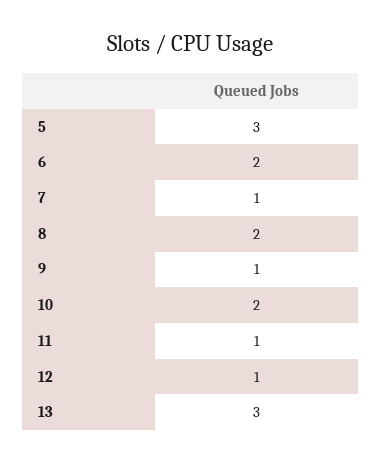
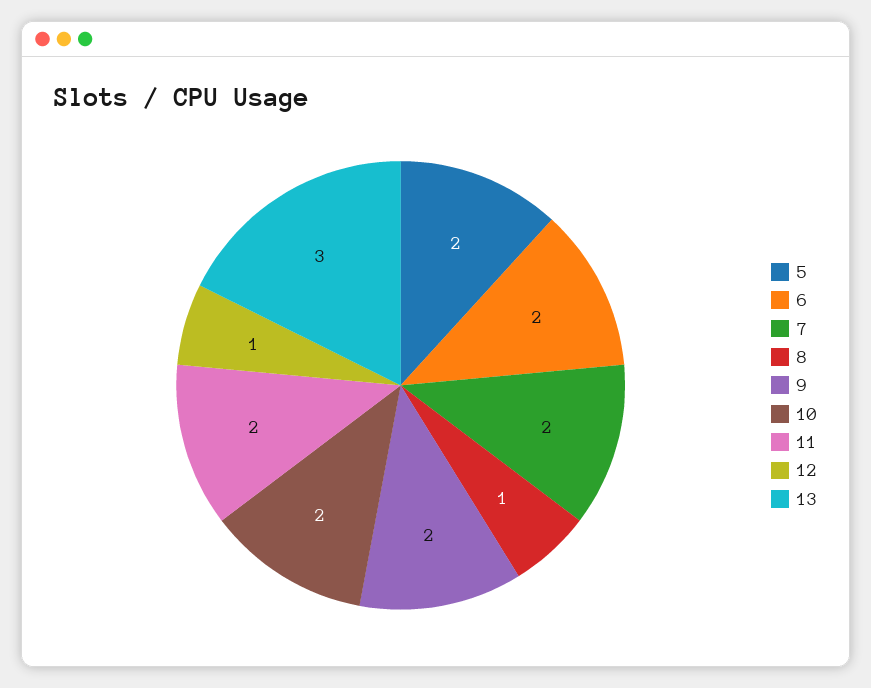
5: 3 -> 2
7: 1 -> 2
8: 2 -> 1
9: 1 -> 2
11: 1 -> 2

